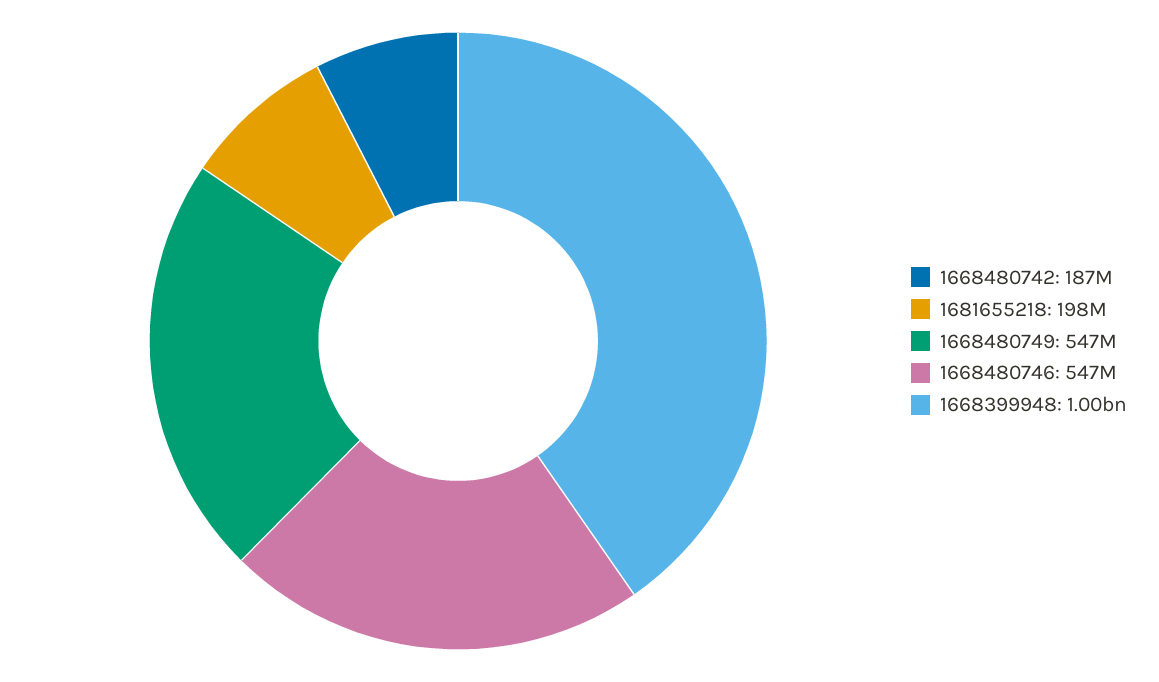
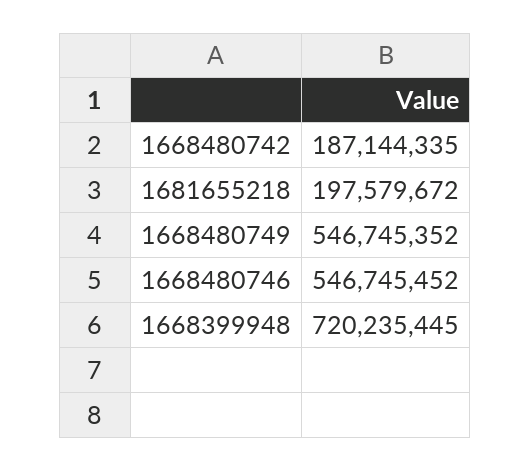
1668399948: 1000000000 -> 720235445

